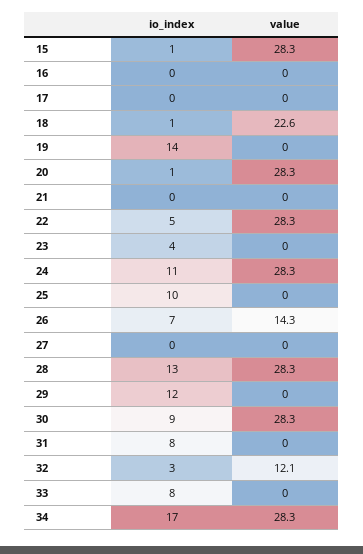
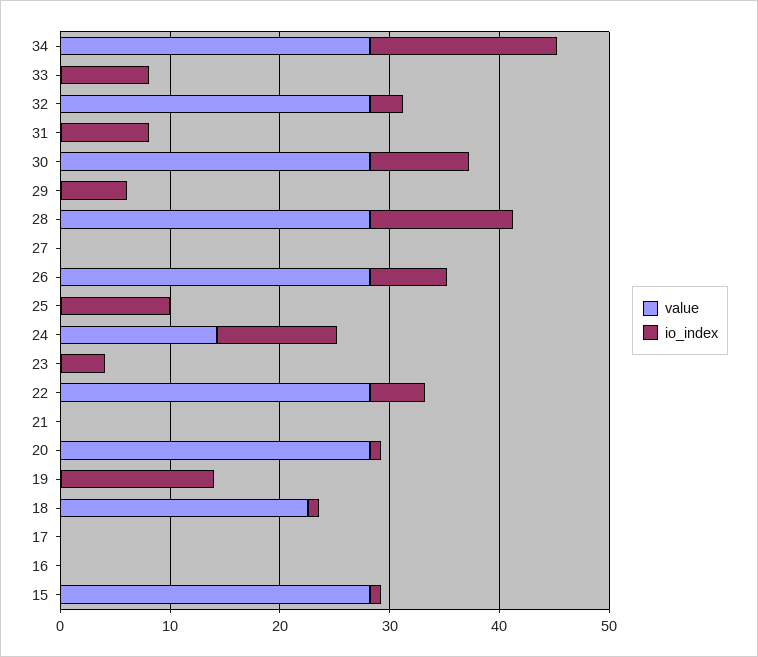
value, 24: 28.3 -> 14
value, 26: 14.3 -> 28
io_index, 29: 12 -> 6
value, 32: 12.1 -> 28

